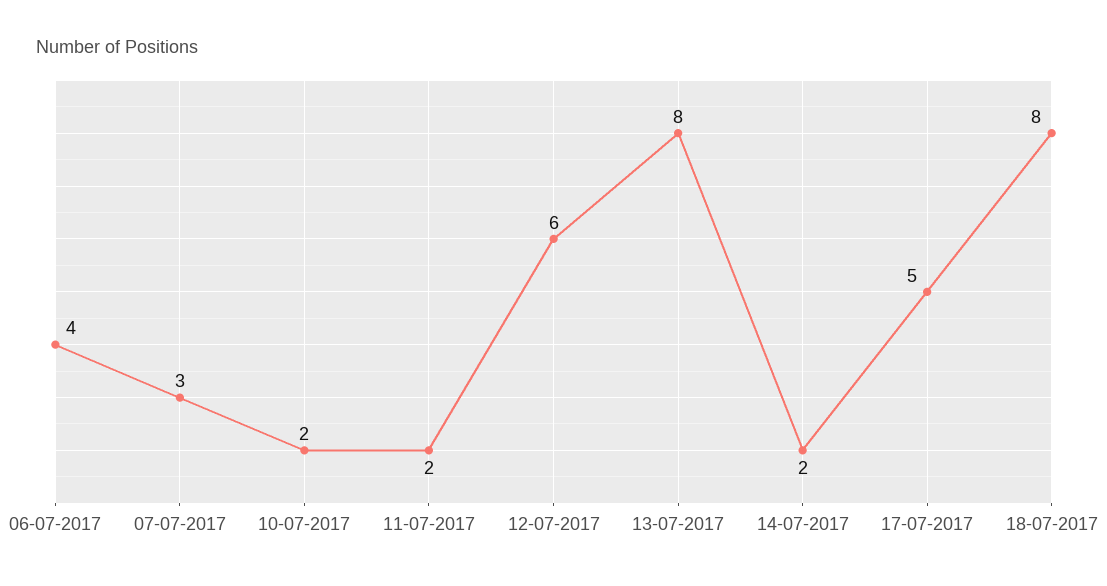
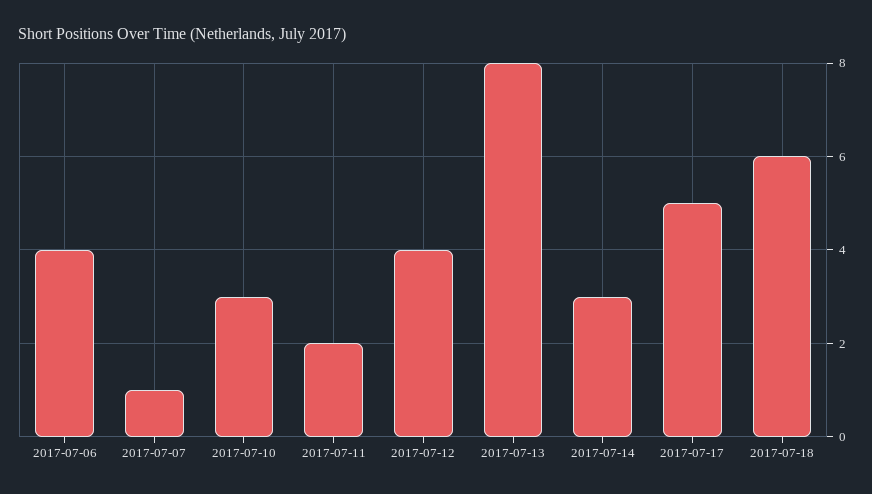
07-07-2017: 3 -> 1
10-07-2017: 2 -> 3
12-07-2017: 6 -> 4
14-07-2017: 2 -> 3
18-07-2017: 8 -> 6

